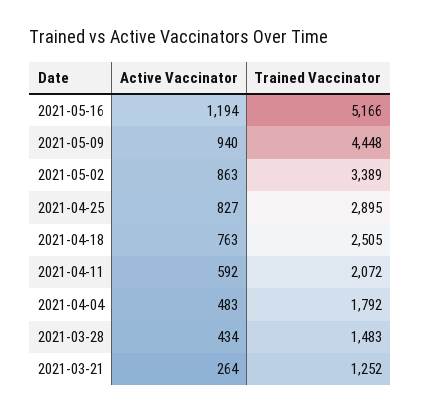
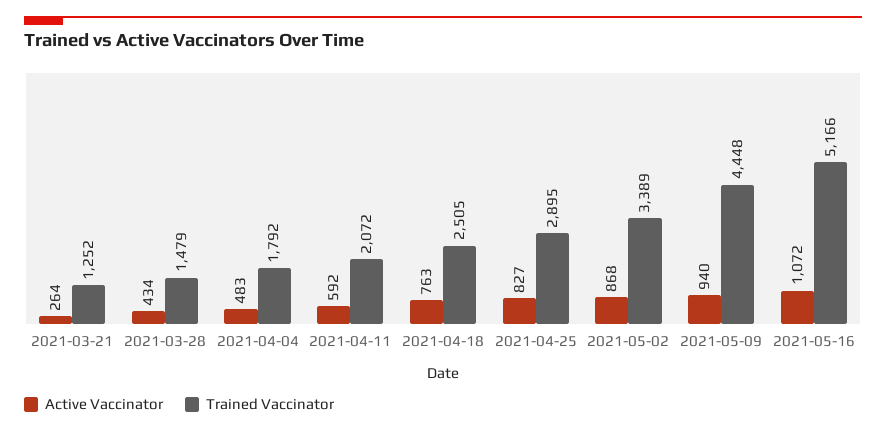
Active Vaccinator, 2021-05-16: 1194 -> 1072
Active Vaccinator, 2021-05-02: 863 -> 868
Trained Vaccinator, 2021-03-28: 1483 -> 1479

